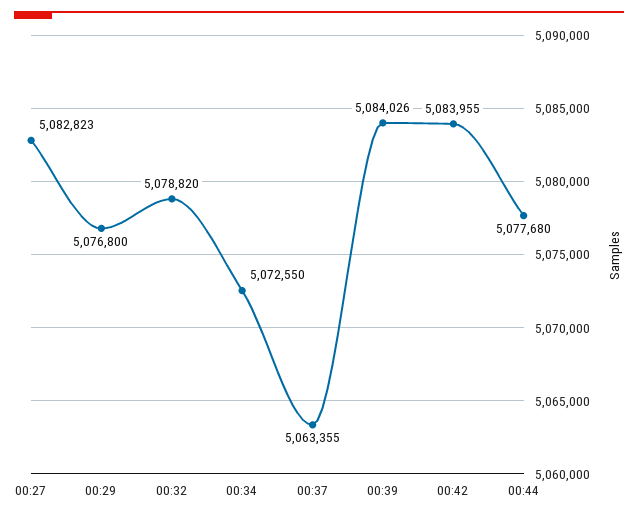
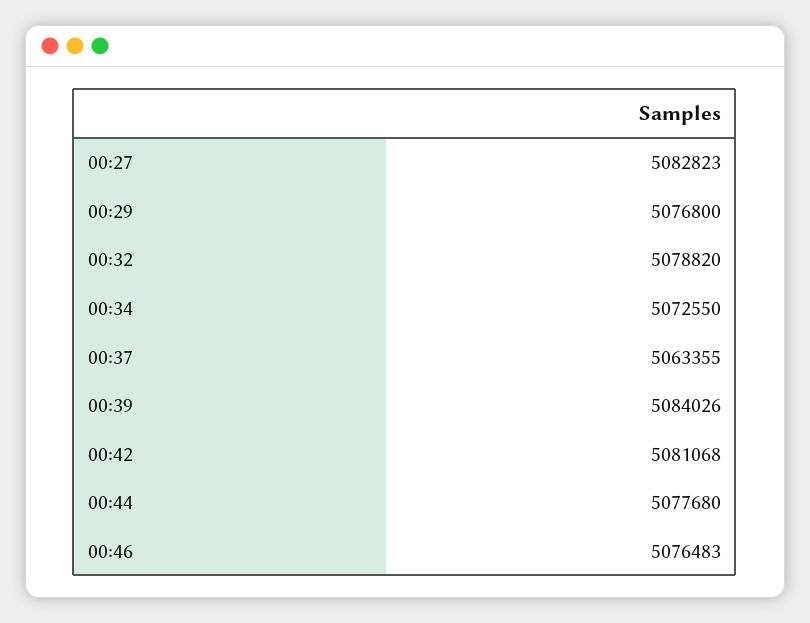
00:42: 5083955 -> 5081068
00:46: none -> 5076483

